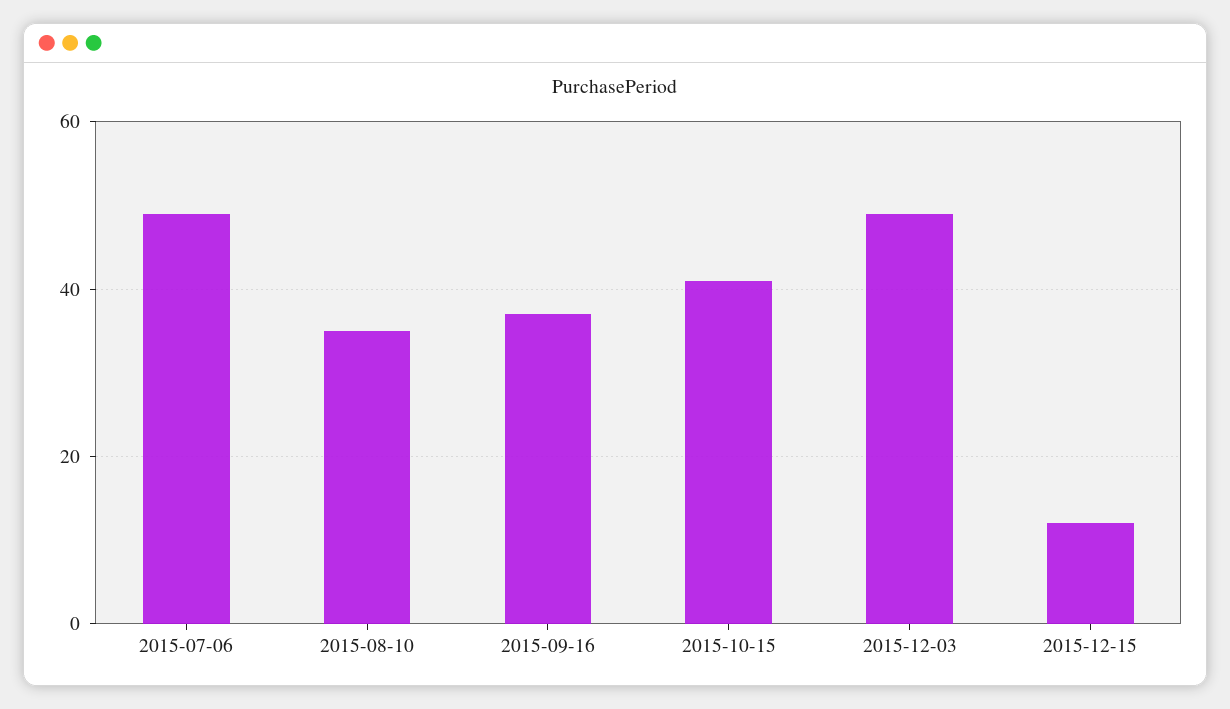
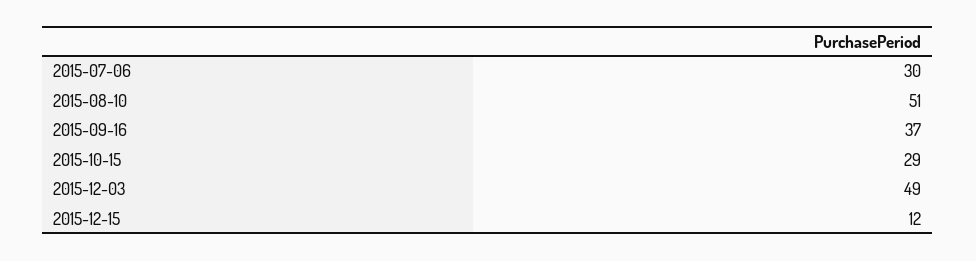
2015-07-06: 50 -> 30
2015-08-10: 35 -> 51
2015-10-15: 40 -> 29

